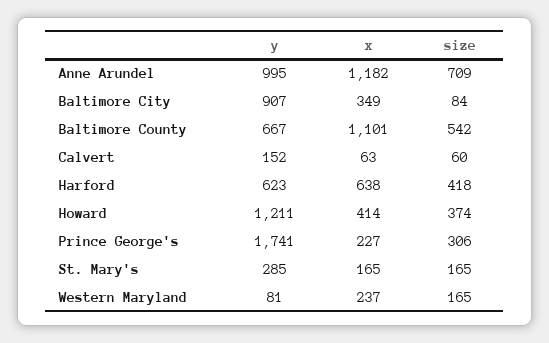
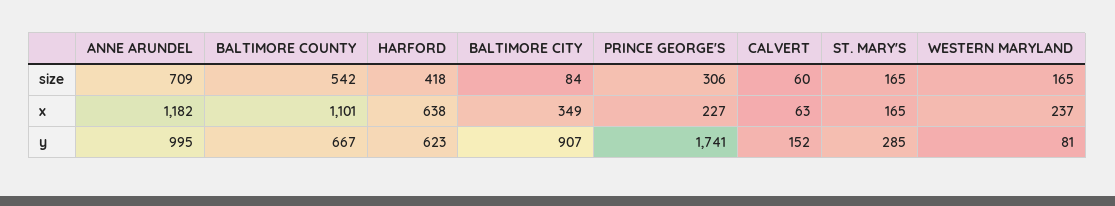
y, Howard: 1211 -> none
x, Howard: 414 -> none
size, Howard: 374 -> none

